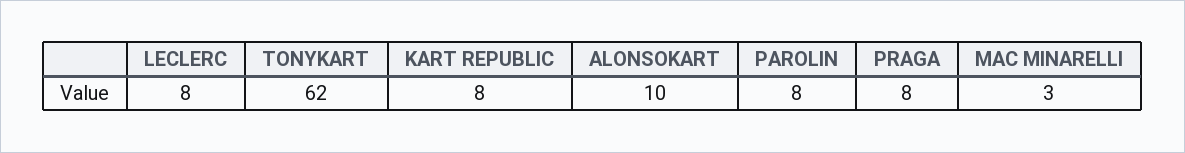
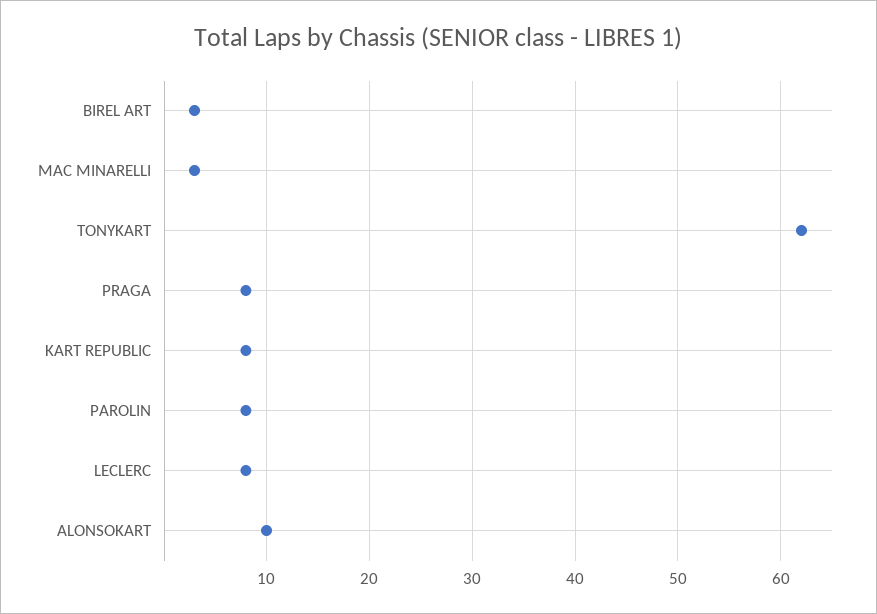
BIREL ART: none -> 3

